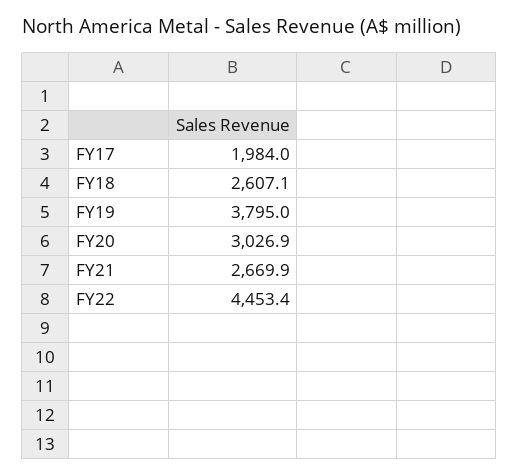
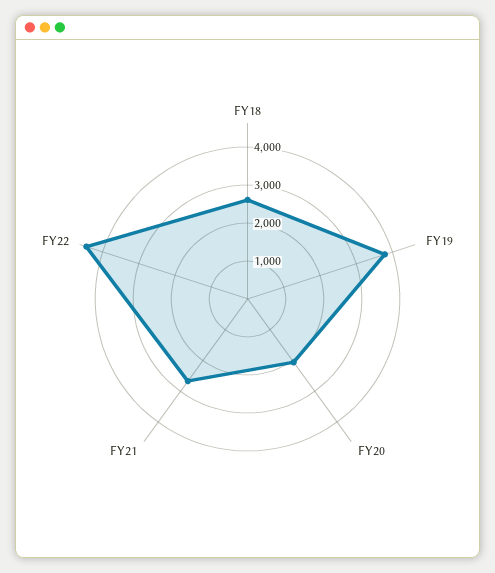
FY17: 1984 -> none
FY20: 3026.9 -> 2000

